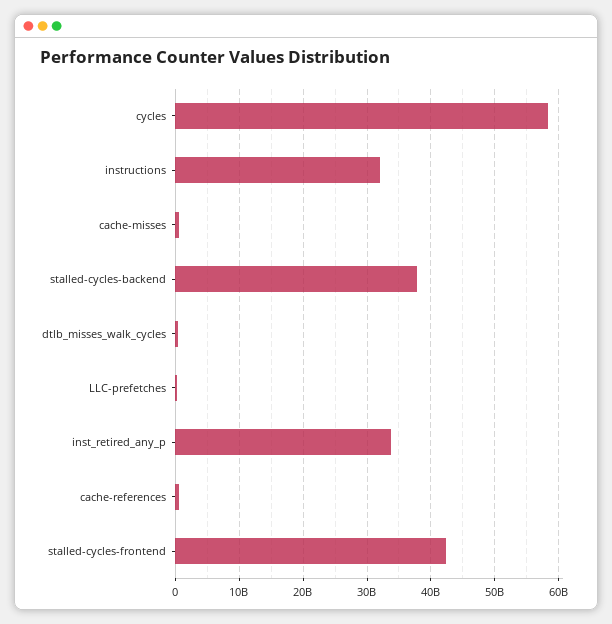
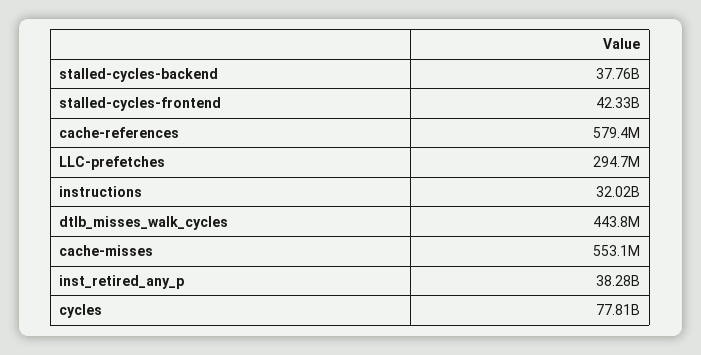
cycles: 58000000000 -> 77810000000
inst_retired_any_p: 34000000000 -> 38280000000

